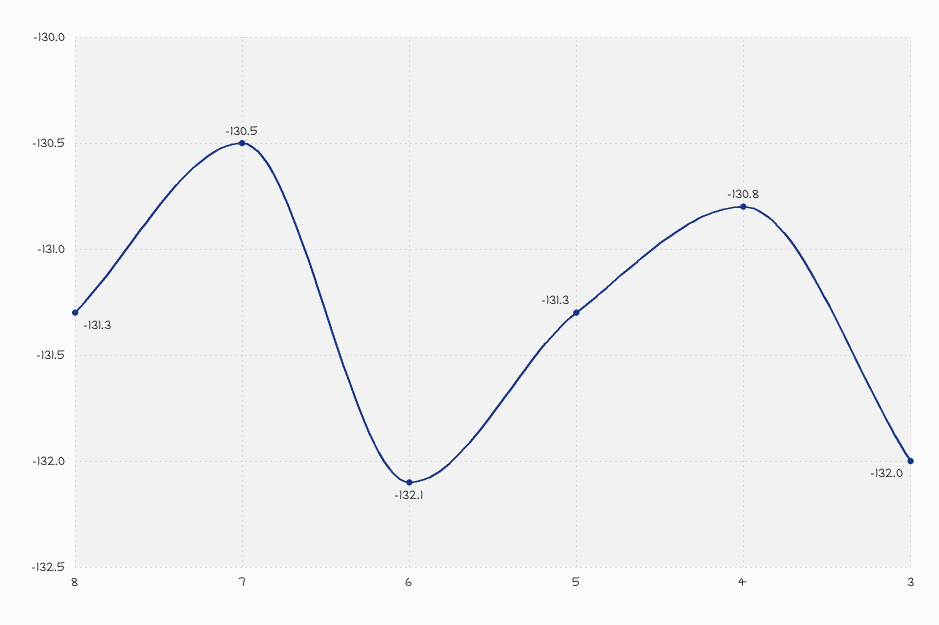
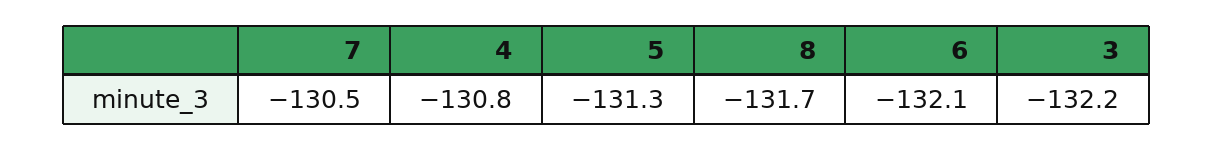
8: -131.3 -> -131.7
3: -132 -> -132.2

